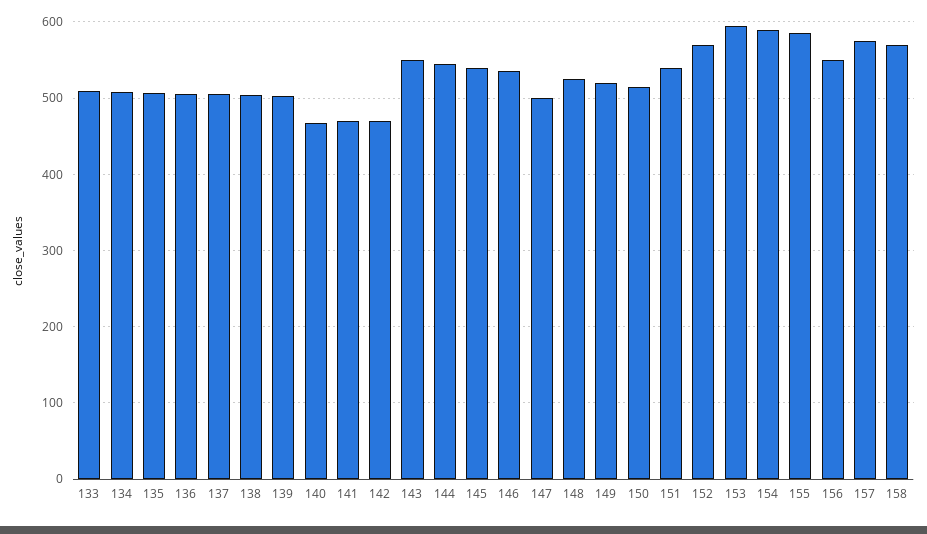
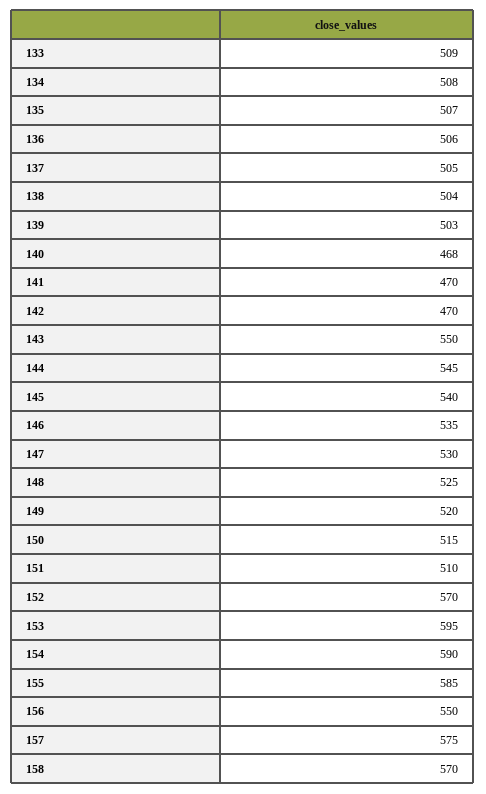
147: 500 -> 530
151: 540 -> 510

